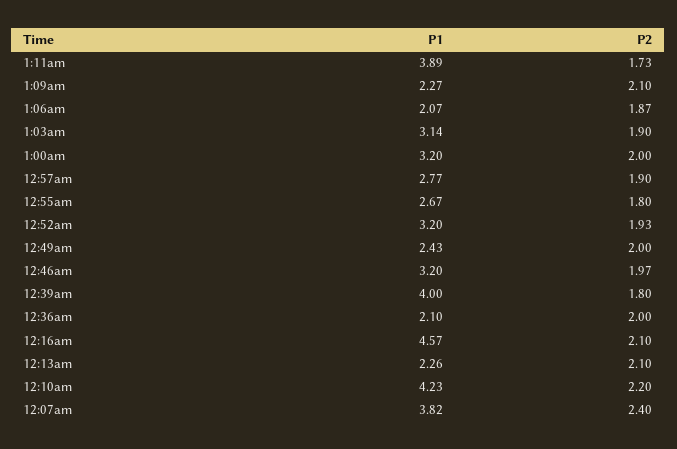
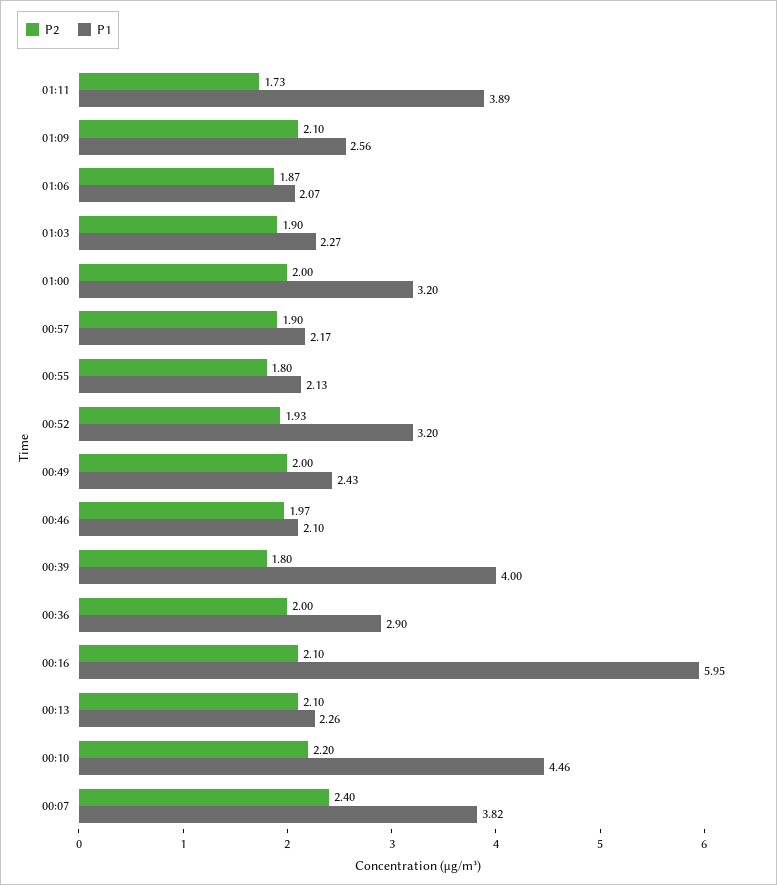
P1, 1:09am: 2.27 -> 2.56
P1, 1:03am: 3.14 -> 2.27
P1, 12:57am: 2.77 -> 2.17
P1, 12:55am: 2.67 -> 2.13
P1, 12:46am: 3.2 -> 2.1
P1, 12:36am: 2.1 -> 2.9
P1, 12:16am: 4.57 -> 5.95
P1, 12:10am: 4.23 -> 4.46

